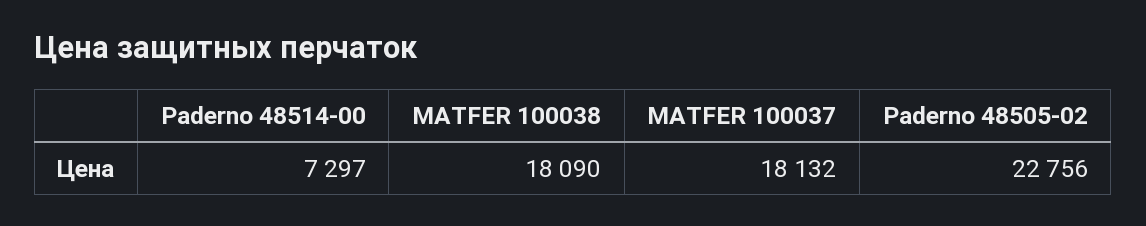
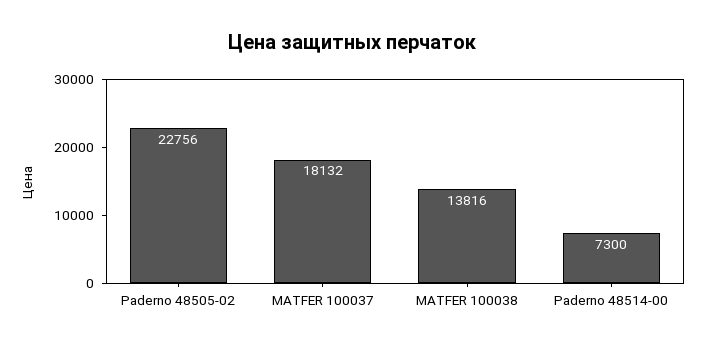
Paderno 48514-00: 7297 -> 7300
MATFER 100038: 18090 -> 13816

